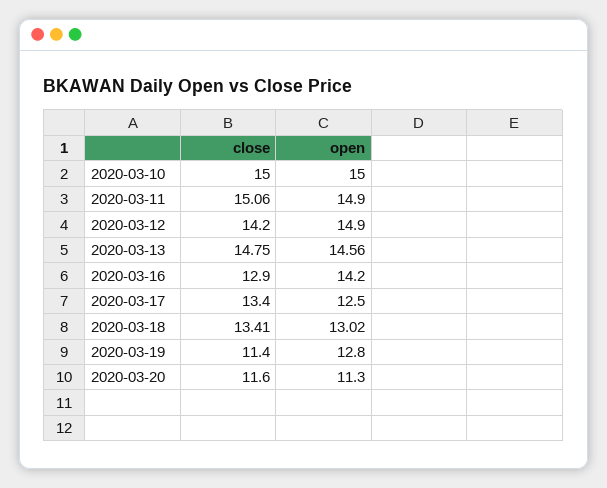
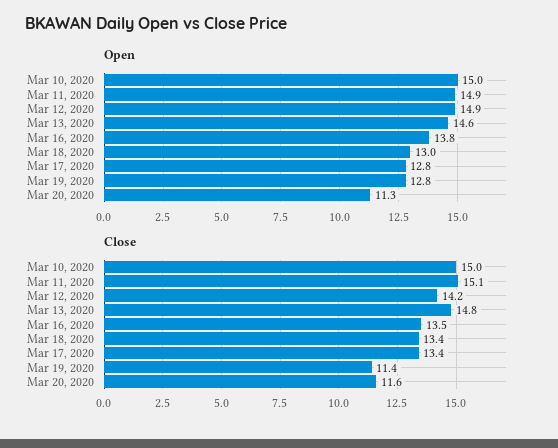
close, 2020-03-16: 12.9 -> 13.5
open, 2020-03-16: 14.2 -> 13.8
open, 2020-03-17: 12.5 -> 12.8

